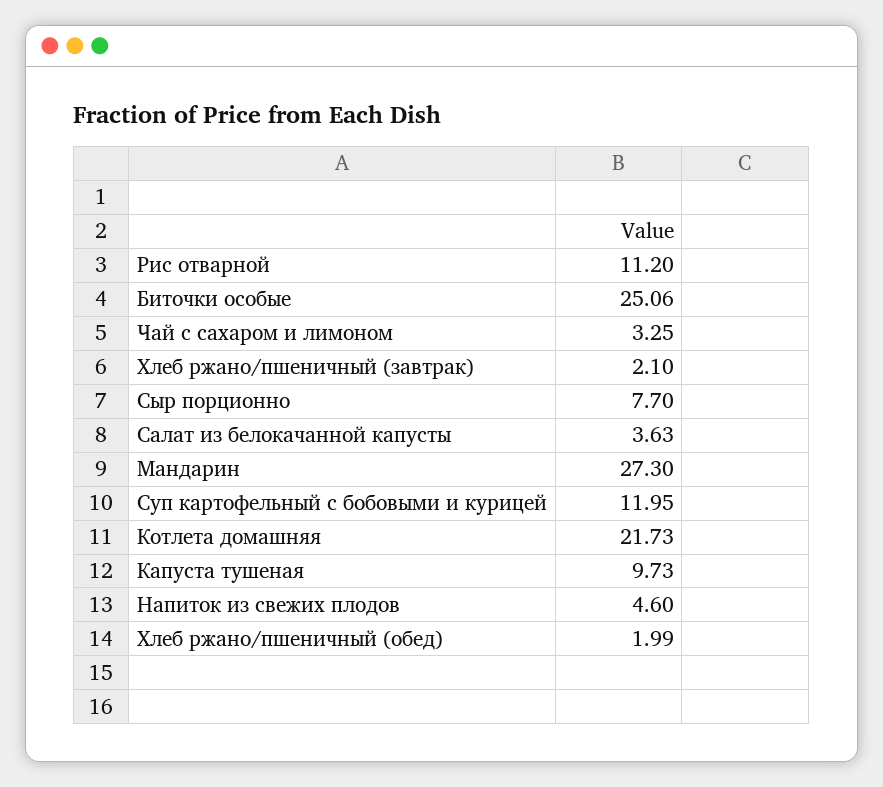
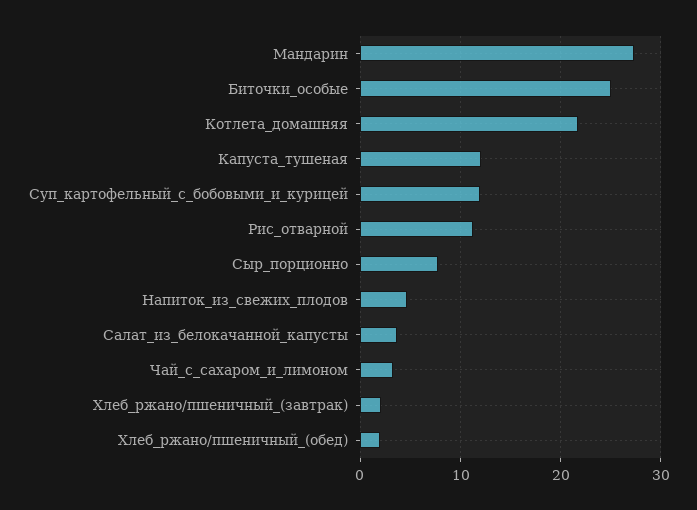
Капуста тушеная: 9.73 -> 12

